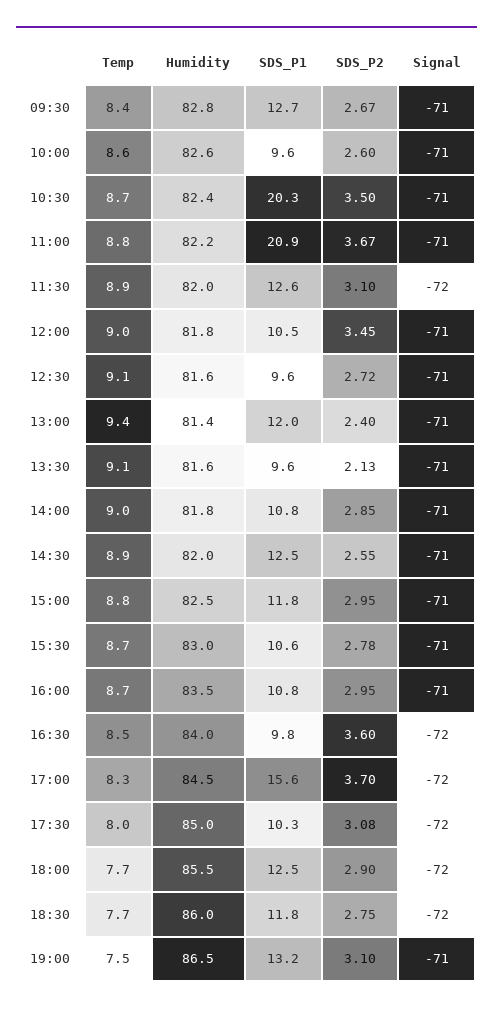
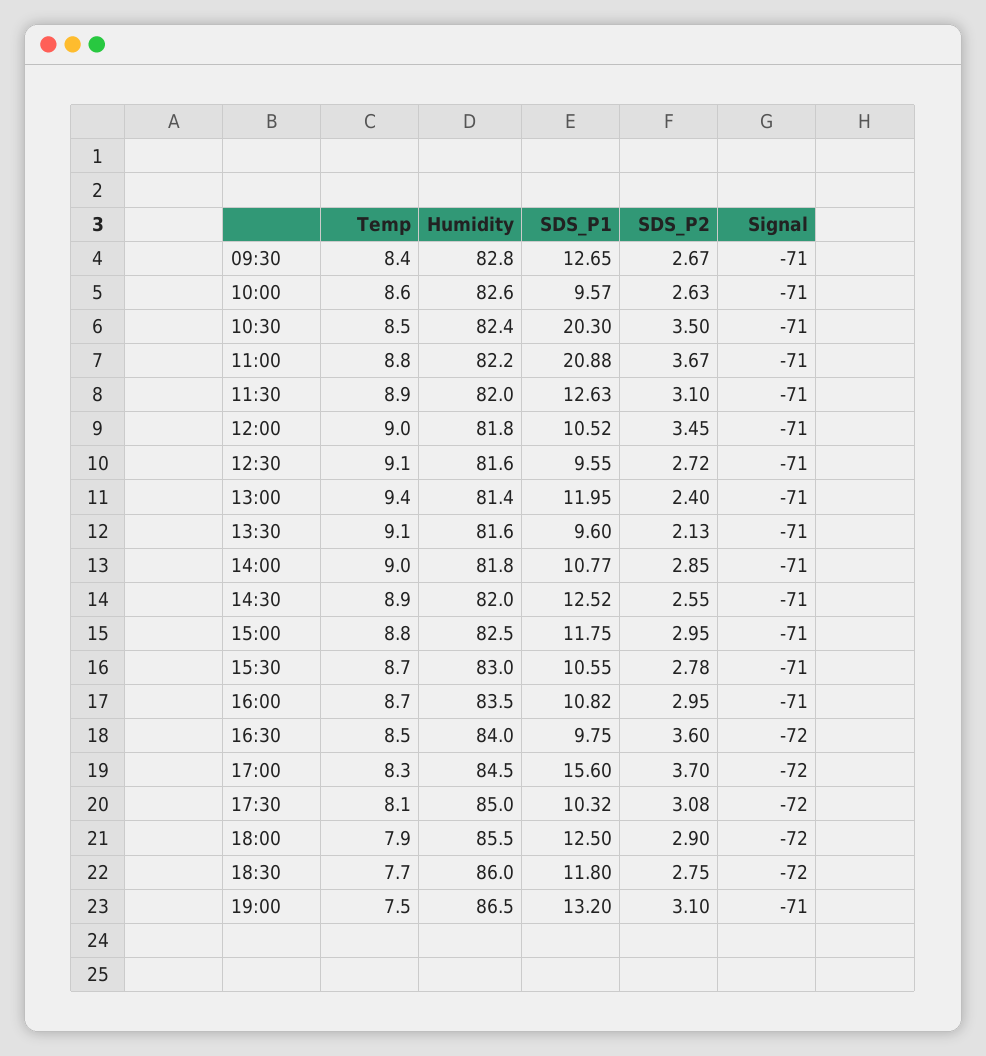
SDS_P2, 10:00: 2.6 -> 2.63
Temp, 10:30: 8.7 -> 8.5
Signal, 11:30: -72 -> -71
Temp, 17:30: 8 -> 8.1
Temp, 18:00: 7.7 -> 7.9

